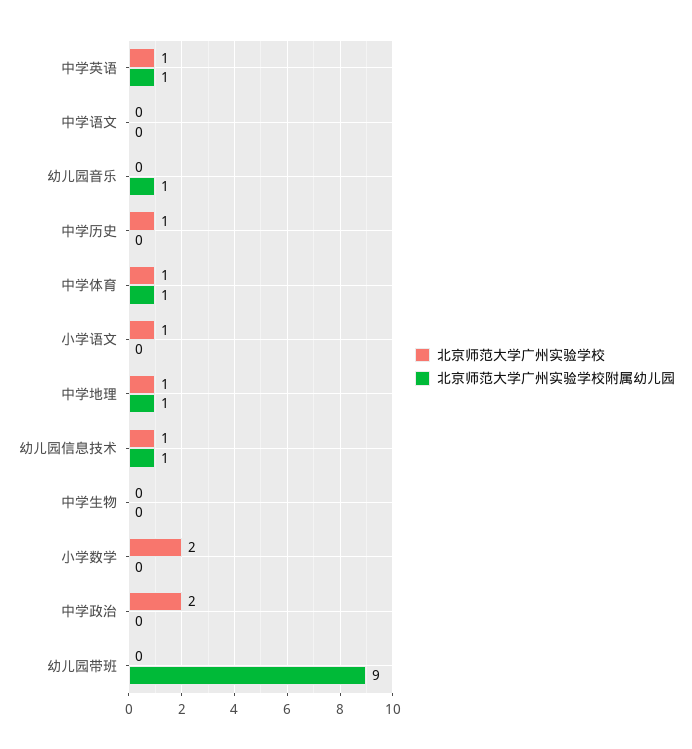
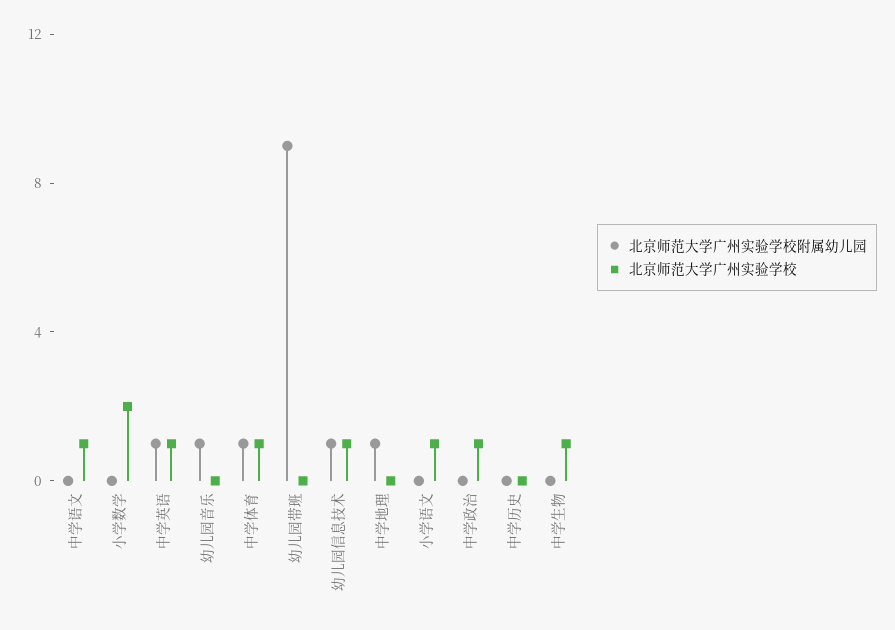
北京师范大学广州实验学校, 中学语文: 0 -> 1
北京师范大学广州实验学校, 中学历史: 1 -> 0
北京师范大学广州实验学校, 中学地理: 1 -> 0
北京师范大学广州实验学校, 中学生物: 0 -> 1
北京师范大学广州实验学校, 中学政治: 2 -> 1

